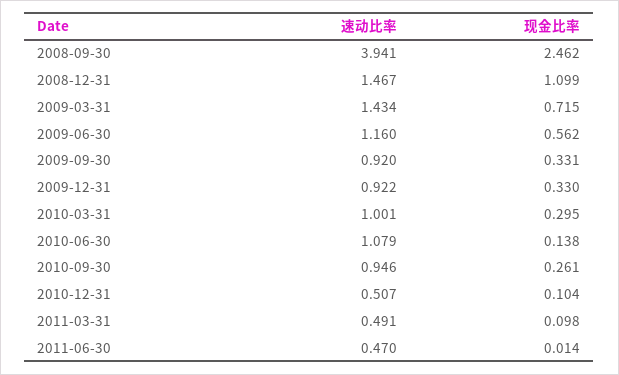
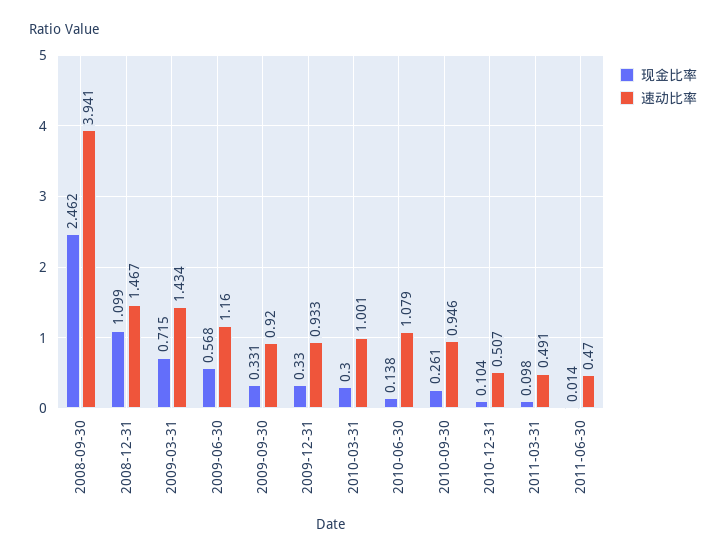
现金比率, 2009-06-30: 0.562 -> 0.568
速动比率, 2009-12-31: 0.922 -> 0.933
现金比率, 2010-03-31: 0.295 -> 0.3

